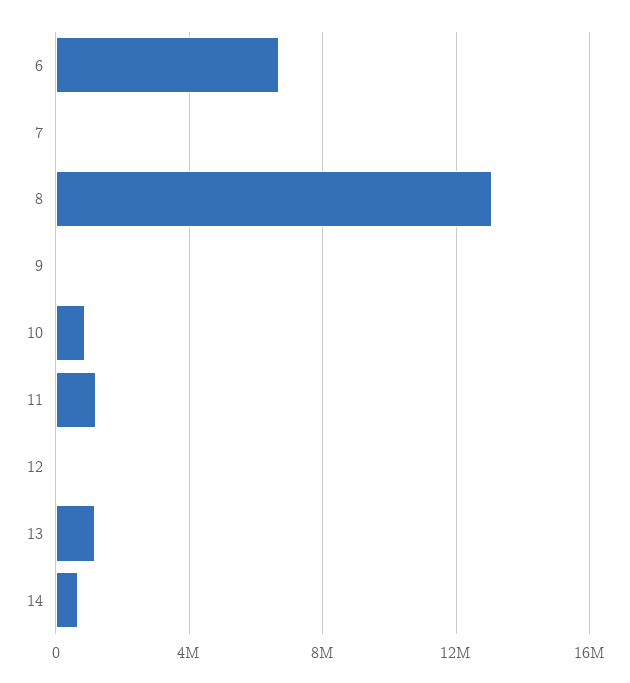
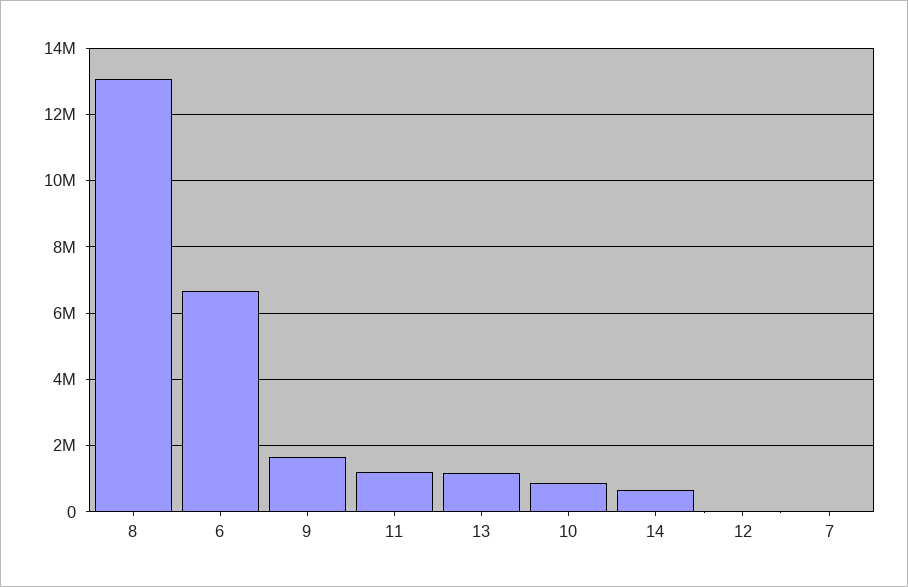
9: 0 -> 1600000

